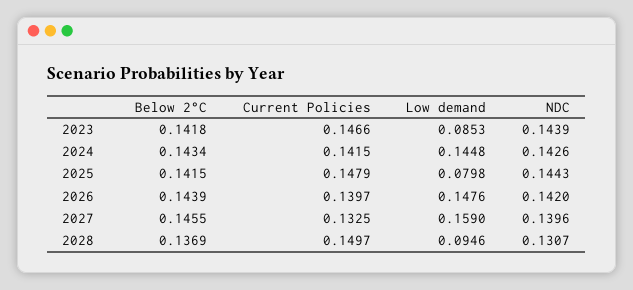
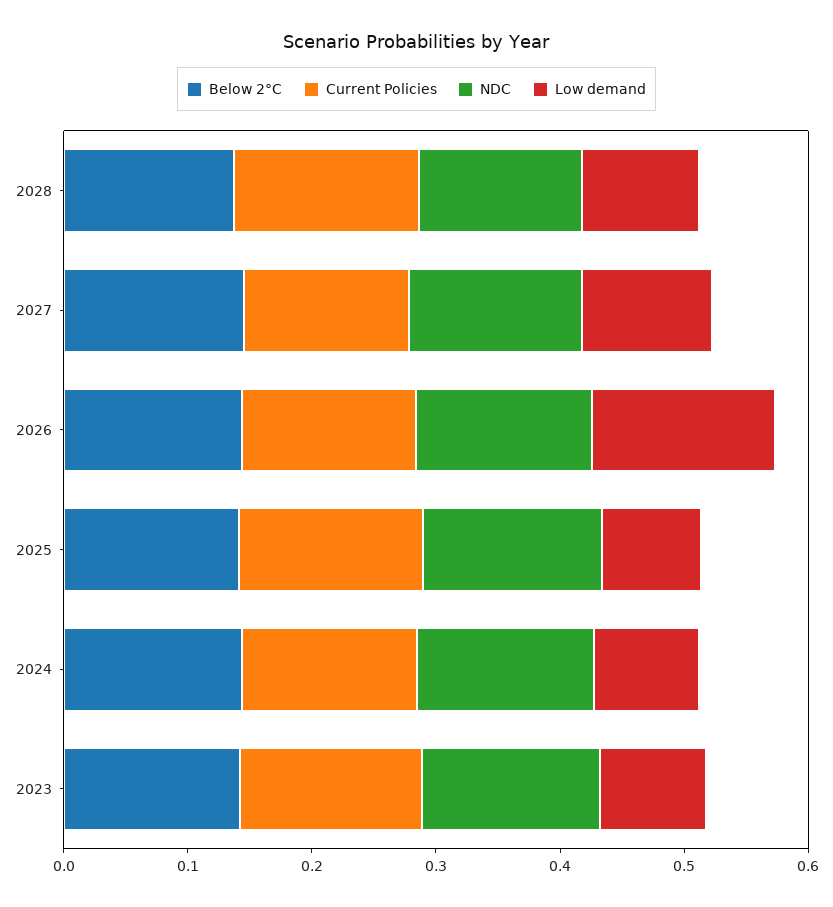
Low demand, 2024: 0.1448 -> 0.08
Low demand, 2027: 0.159 -> 0.1

